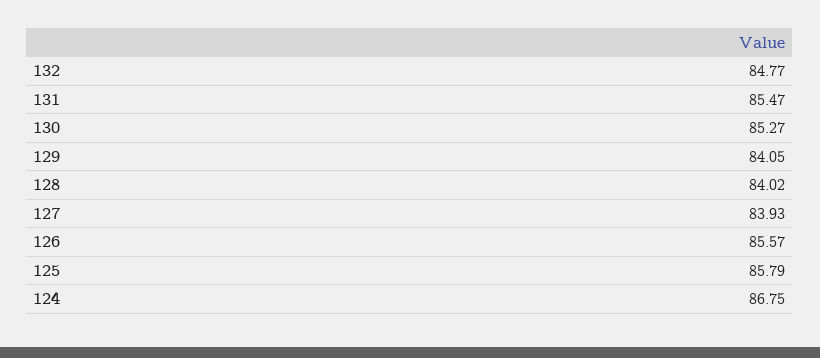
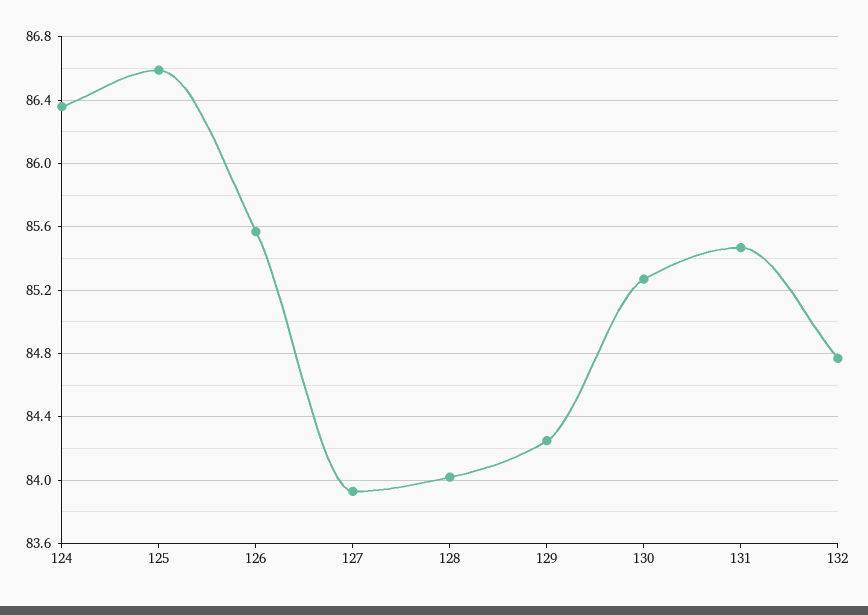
129: 84.05 -> 84.25
125: 85.79 -> 86.6
124: 86.75 -> 86.35

